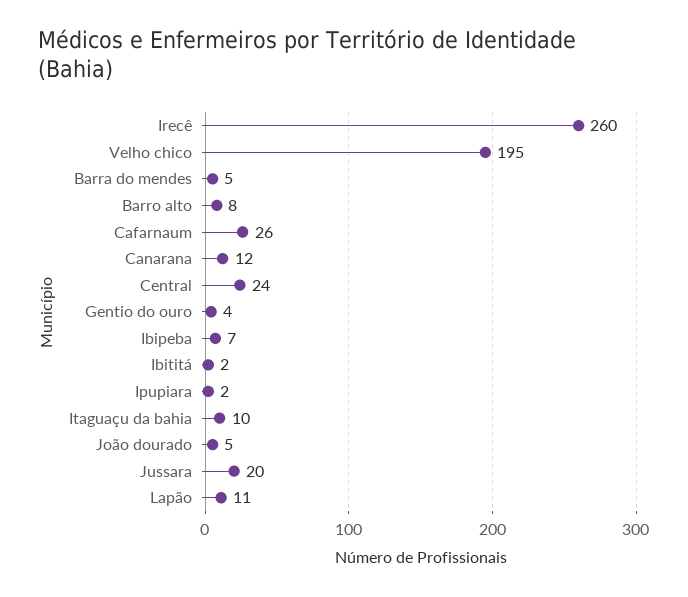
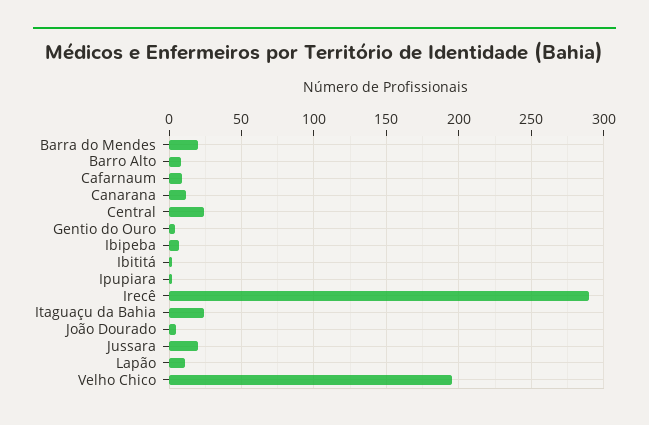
Irecê: 260 -> 290
Barra do mendes: 5 -> 20
Cafarnaum: 26 -> 10
Itaguaçu da bahia: 10 -> 25

